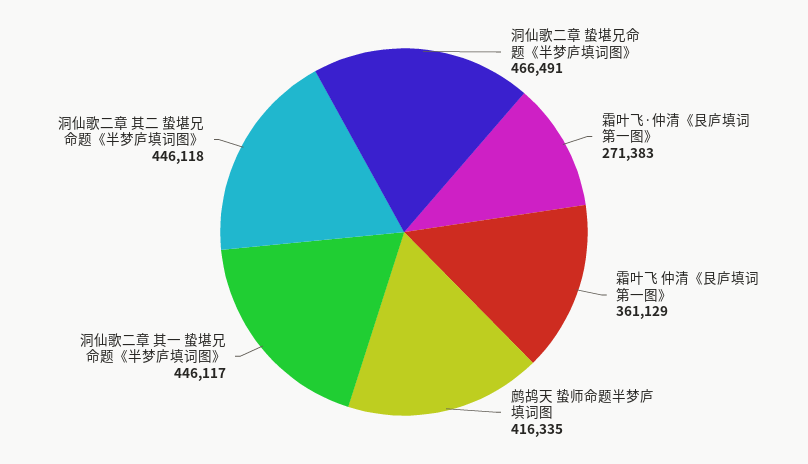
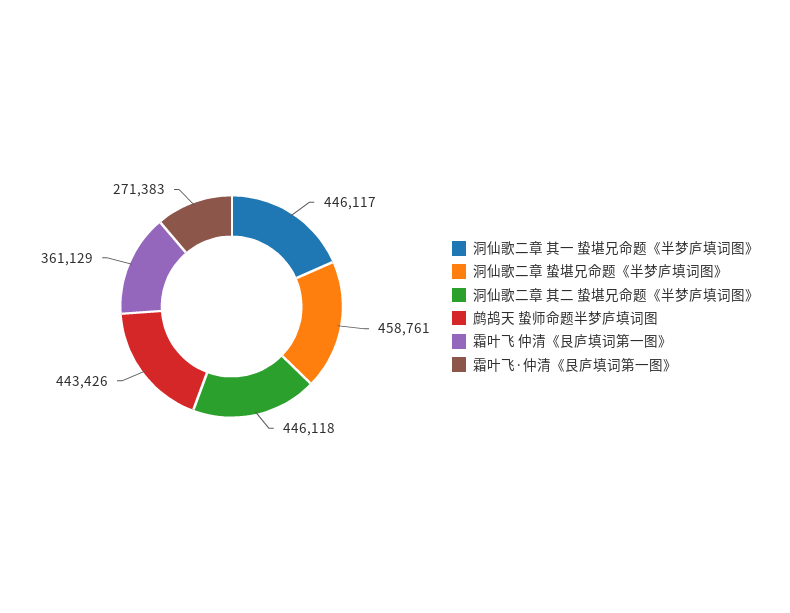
洞仙歌二章 蛰堪兄命题《半梦庐填词图》: 466491 -> 458761
鹧鸪天 蛰师命题半梦庐填词图: 416335 -> 443426

